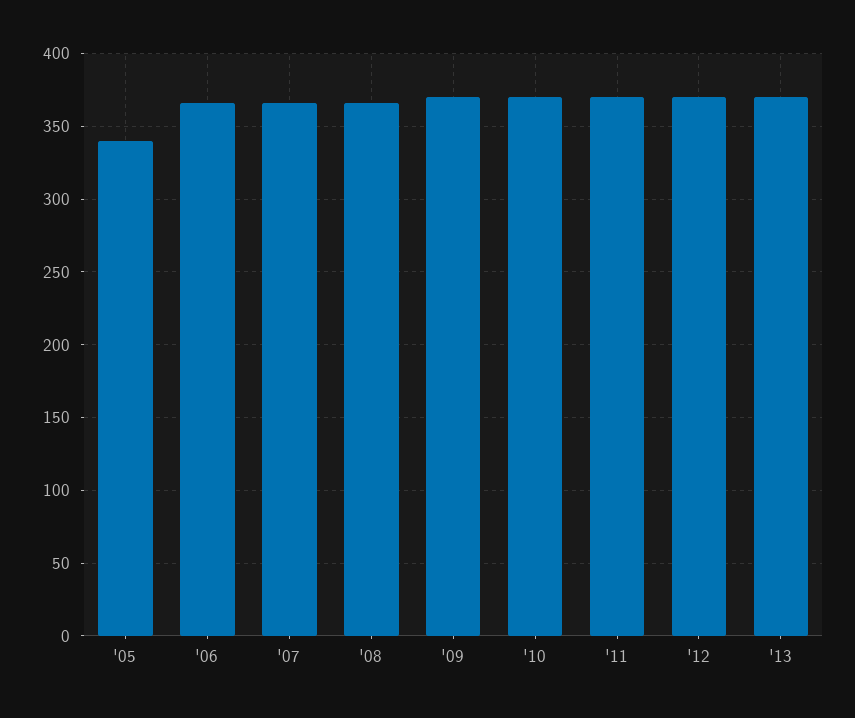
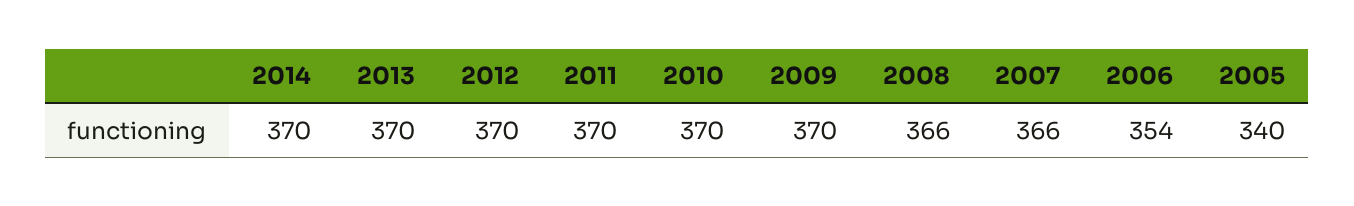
'06: 365 -> 354
2014: none -> 370

